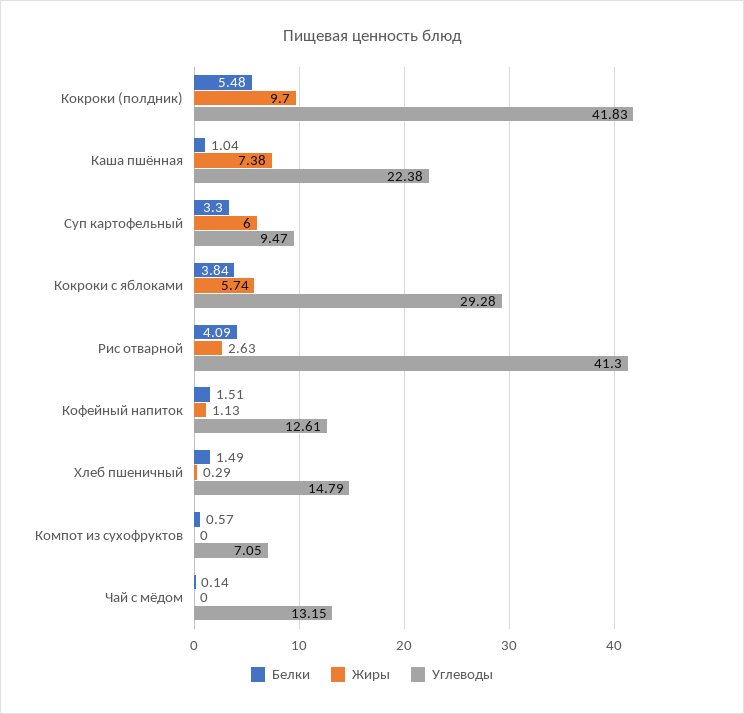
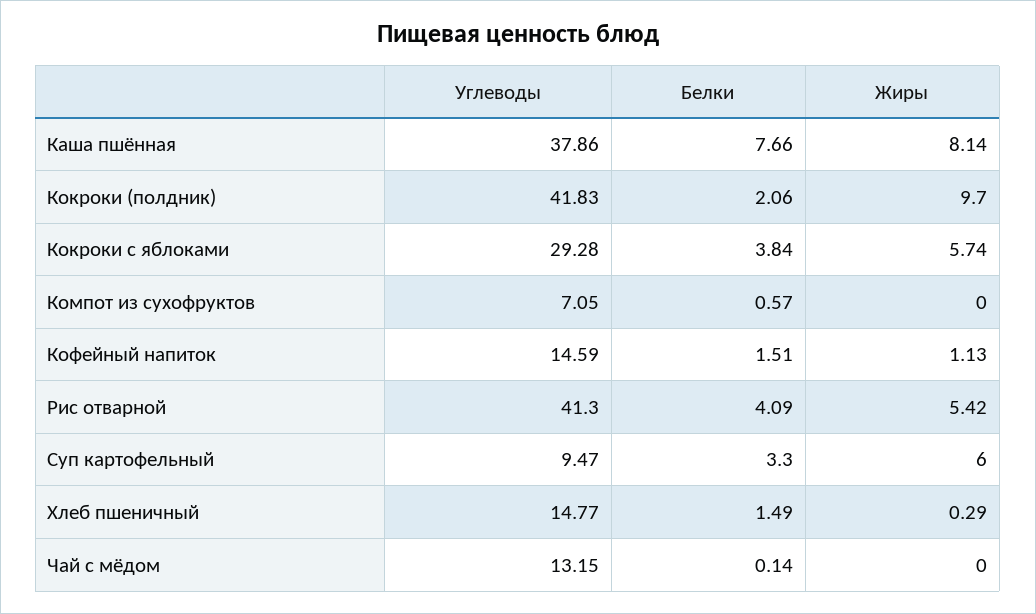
Белки, Кокроки (полдник): 5.48 -> 2.06
Белки, Каша пшённая: 1.04 -> 7.66
Жиры, Каша пшённая: 7.38 -> 8.14
Углеводы, Каша пшённая: 22.38 -> 37.86
Жиры, Рис отварной: 2.63 -> 5.42
Углеводы, Кофейный напиток: 12.61 -> 14.59
Углеводы, Хлеб пшеничный: 14.79 -> 14.77

